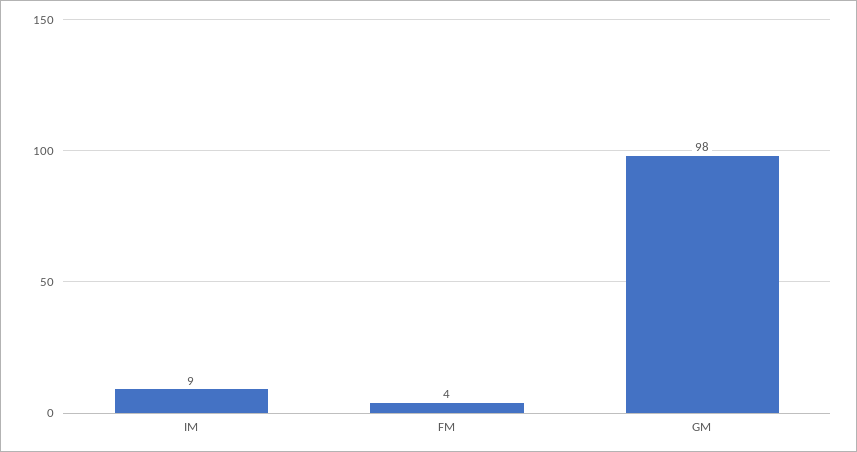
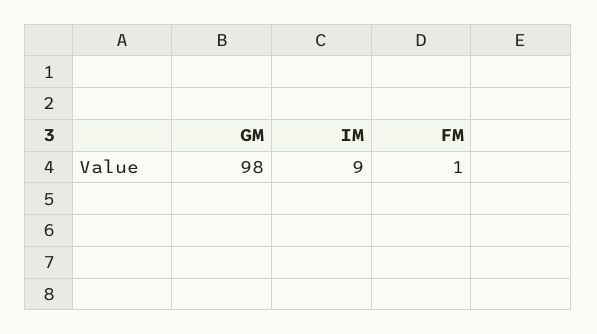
FM: 4 -> 1

